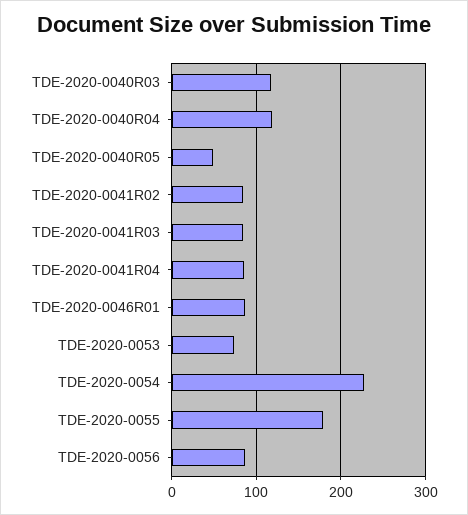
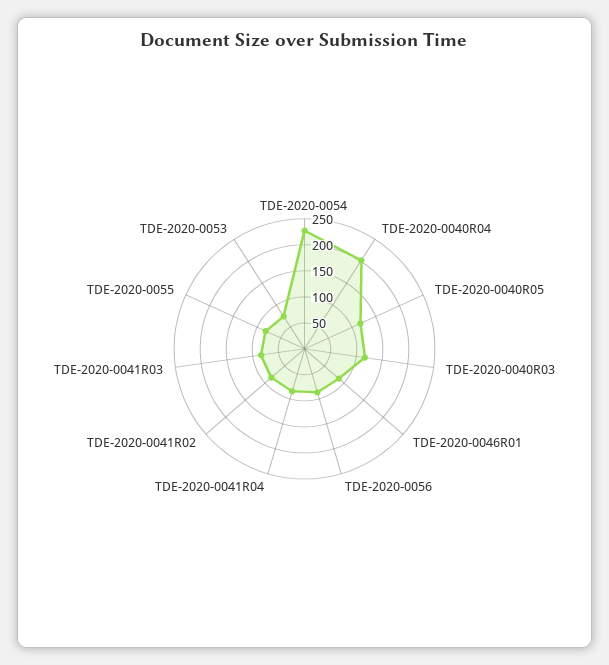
TDE-2020-0040R04: 120 -> 200
TDE-2020-0040R05: 50 -> 125
TDE-2020-0055: 180 -> 75

